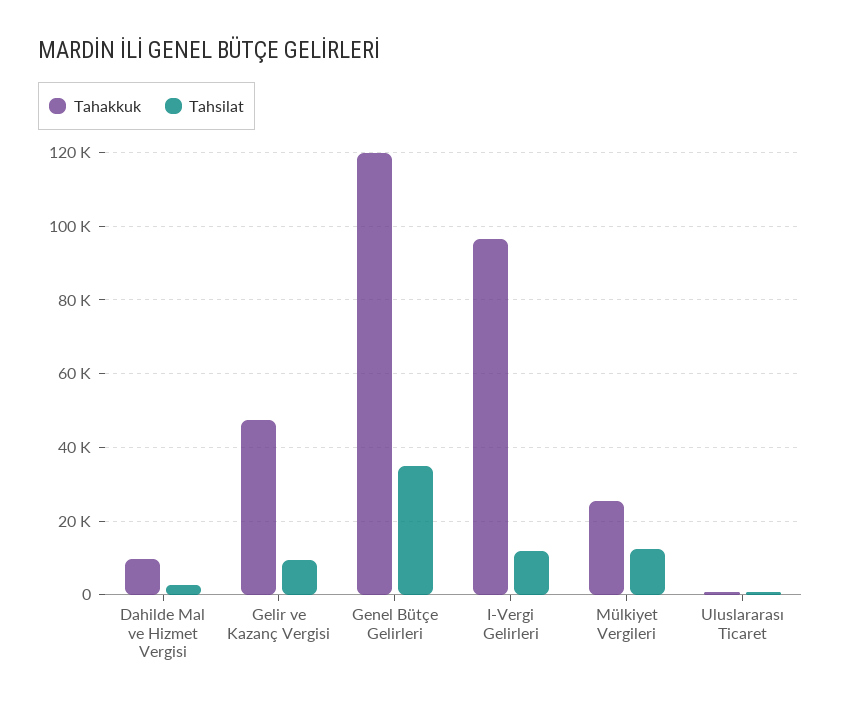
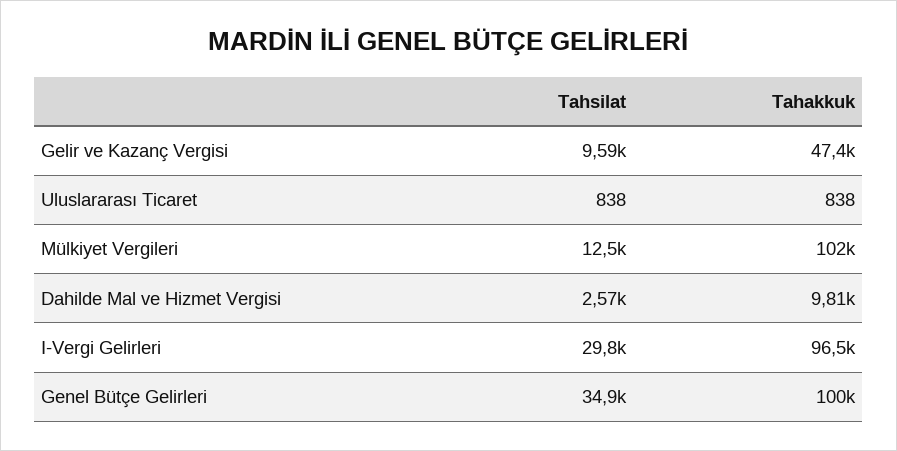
Tahakkuk, Genel Bütçe Gelirleri: 120000 -> 100000
Tahsilat, I-Vergi Gelirleri: 12000 -> 29800
Tahakkuk, Mülkiyet Vergileri: 26000 -> 102000

